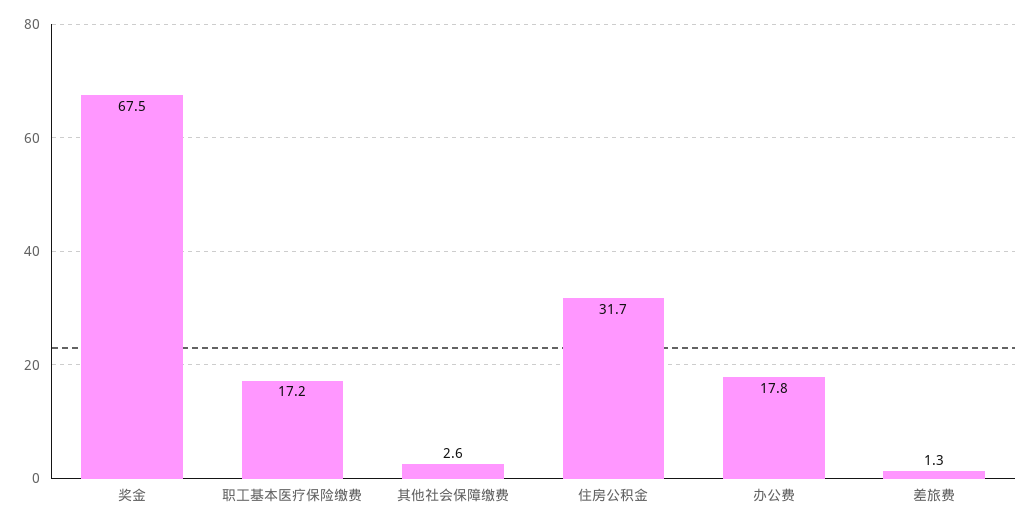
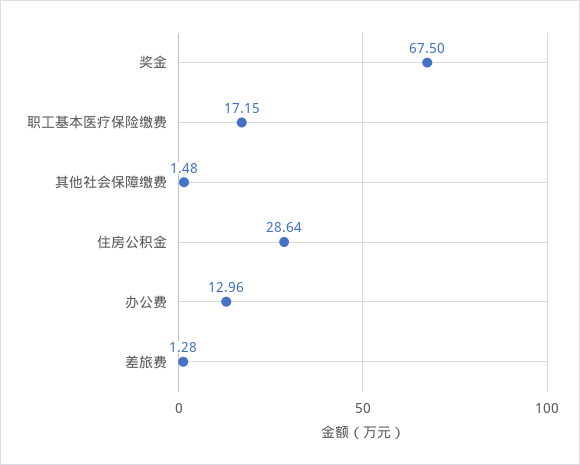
其他社会保障缴费: 2.6 -> 1.48
住房公积金: 31.7 -> 28.64
办公费: 17.8 -> 12.96

